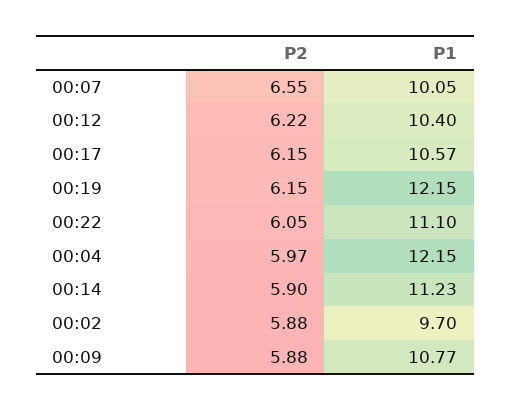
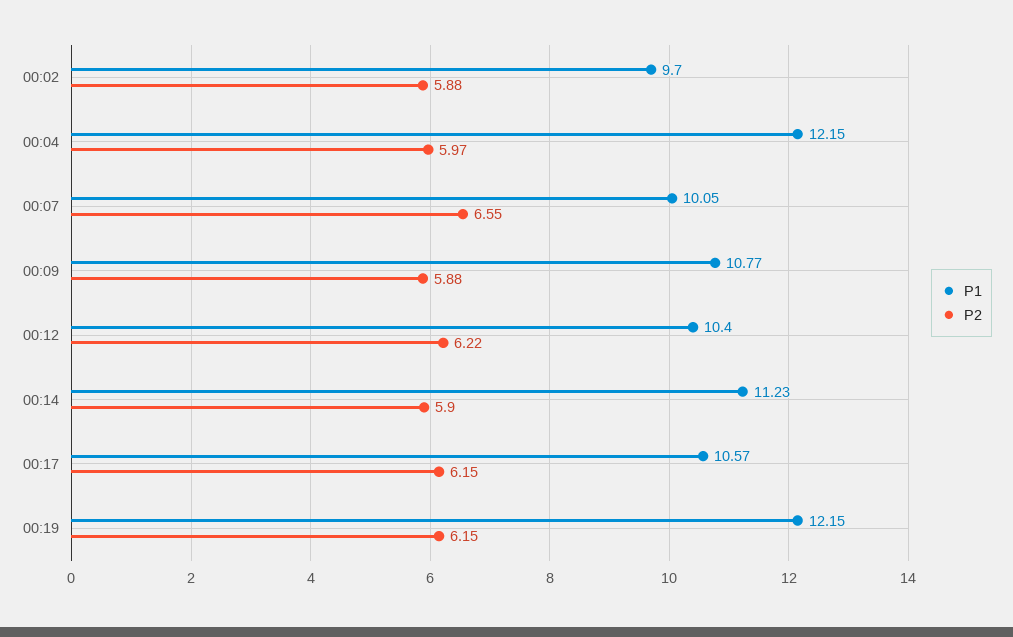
P2, 00:22: 6.05 -> none
P1, 00:22: 11.1 -> none

